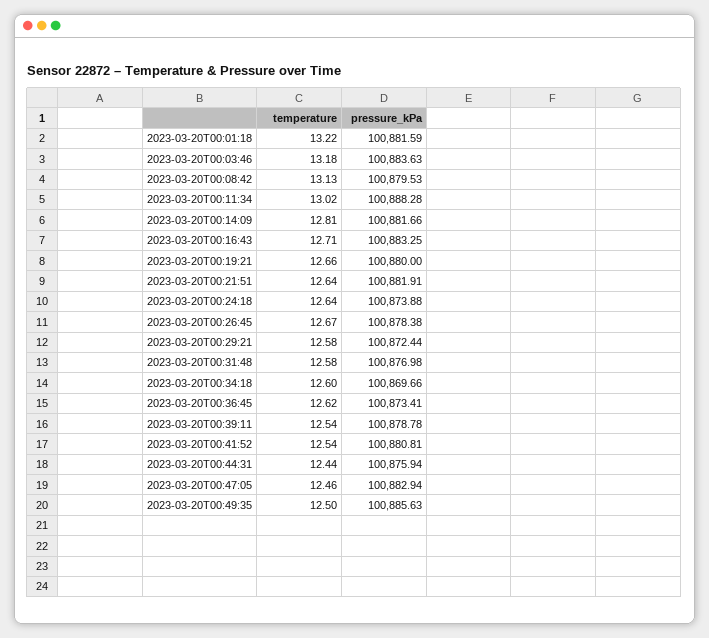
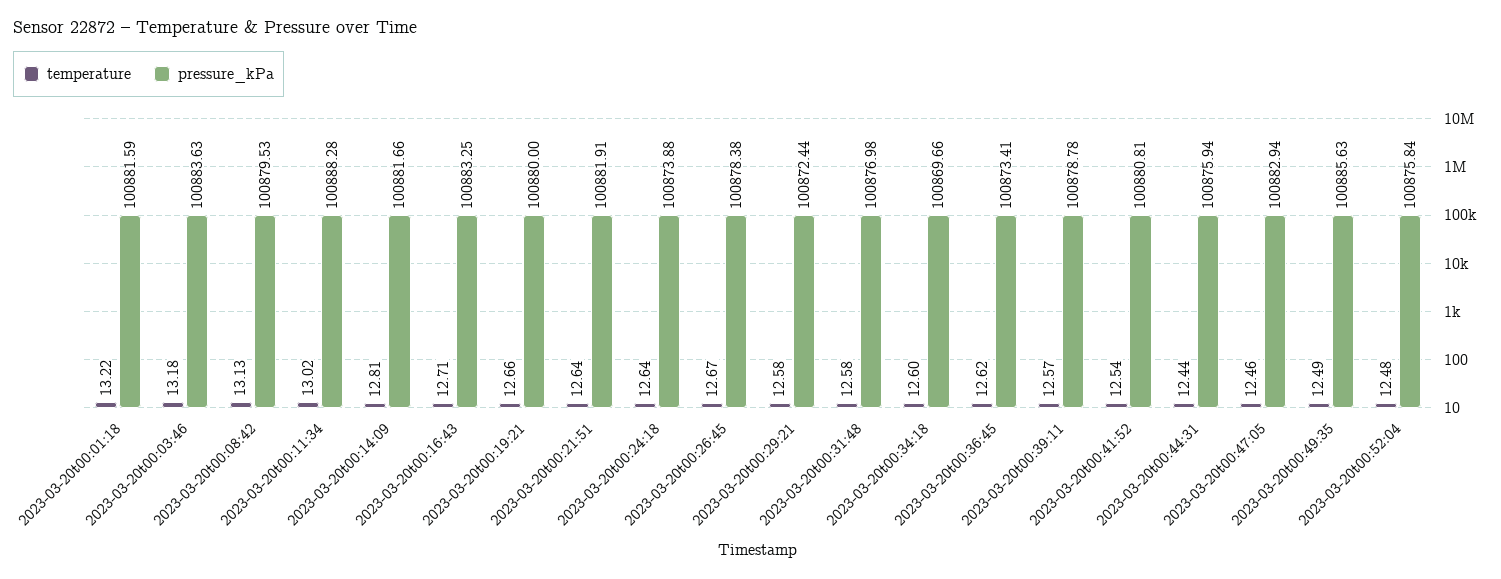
temperature, 2023-03-20T00:39:11: 12.54 -> 12.57
temperature, 2023-03-20T00:49:35: 12.5 -> 12.49
temperature, 2023-03-20t00:52:04: none -> 12.48
pressure_kPa, 2023-03-20t00:52:04: none -> 100875.84

